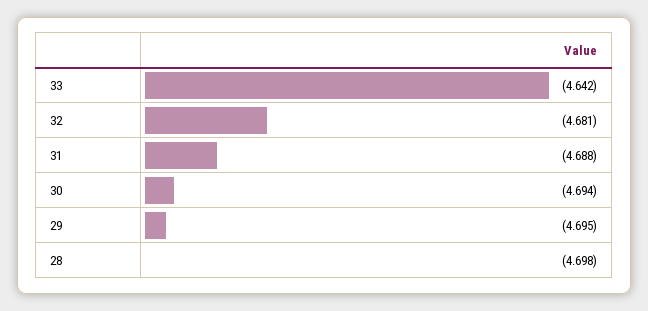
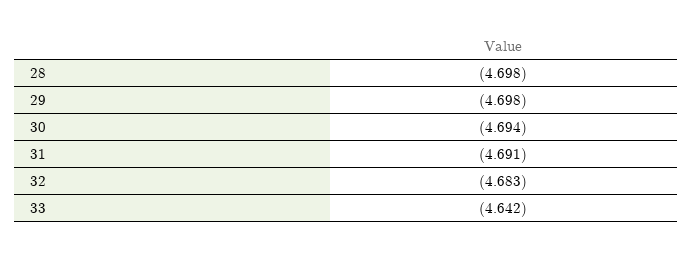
32: -4.681 -> -4.683
31: -4.688 -> -4.691
29: -4.695 -> -4.698

